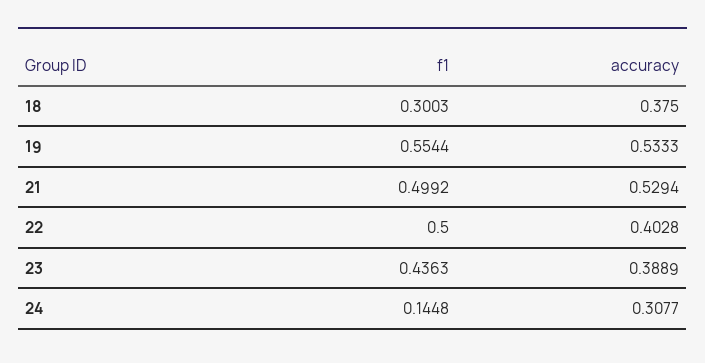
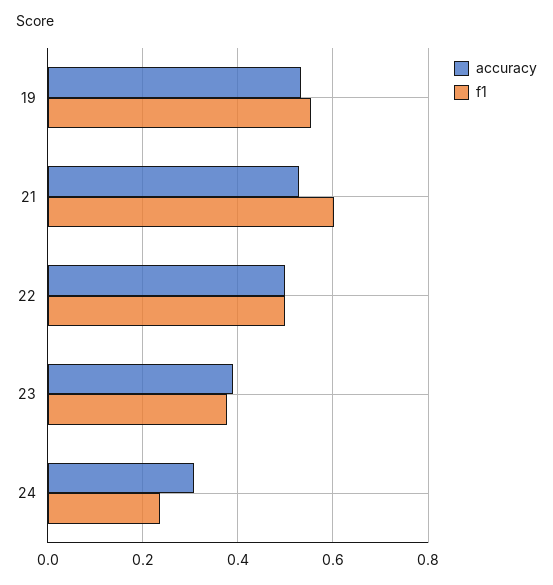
f1, 18: 0.3003 -> none
accuracy, 18: 0.375 -> none
f1, 21: 0.4992 -> 0.6
accuracy, 22: 0.4028 -> 0.5
f1, 23: 0.4363 -> 0.38
f1, 24: 0.1448 -> 0.24

